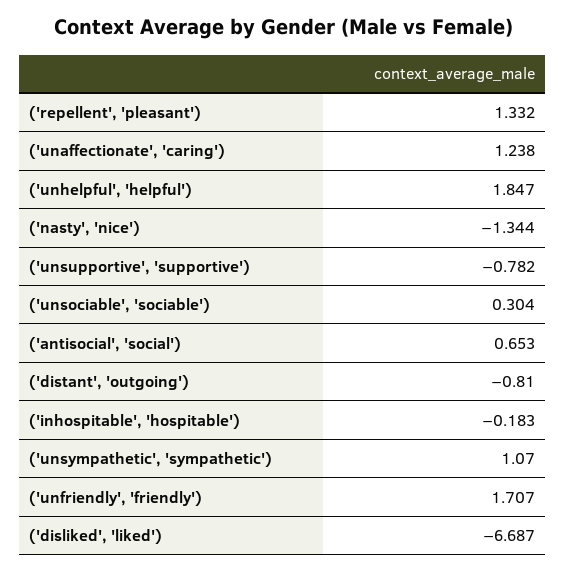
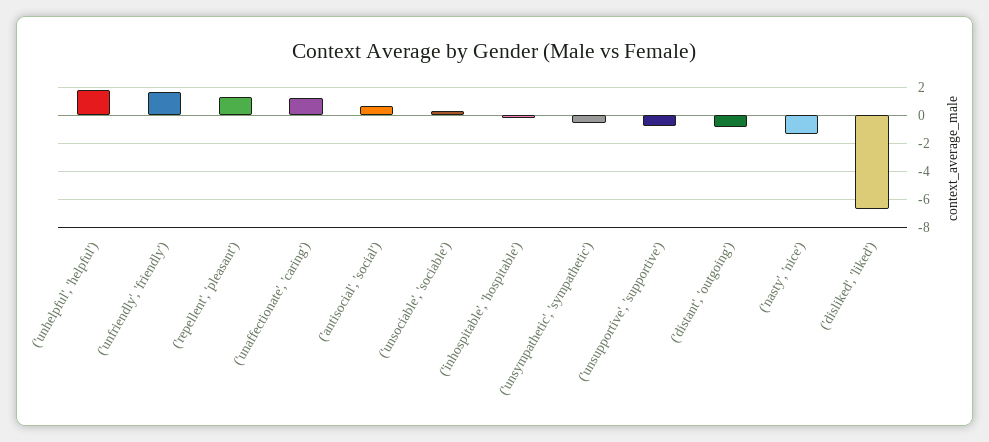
('unsympathetic', 'sympathetic'): 1.07 -> -0.5

